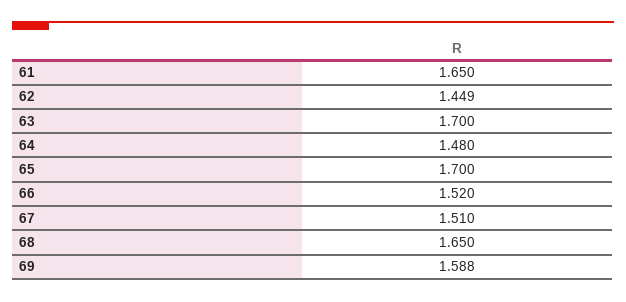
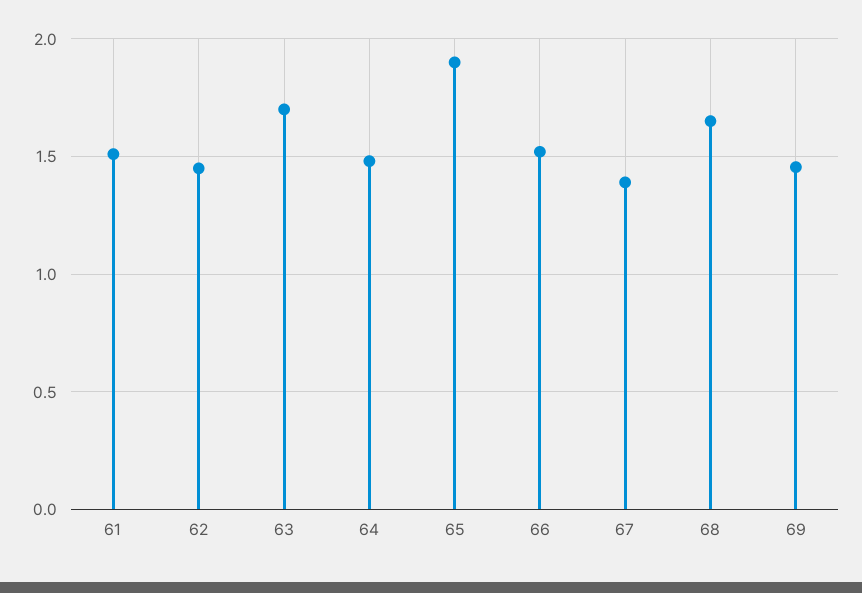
61: 1.65 -> 1.5
65: 1.7 -> 1.9
67: 1.51 -> 1.4
69: 1.588 -> 1.45

